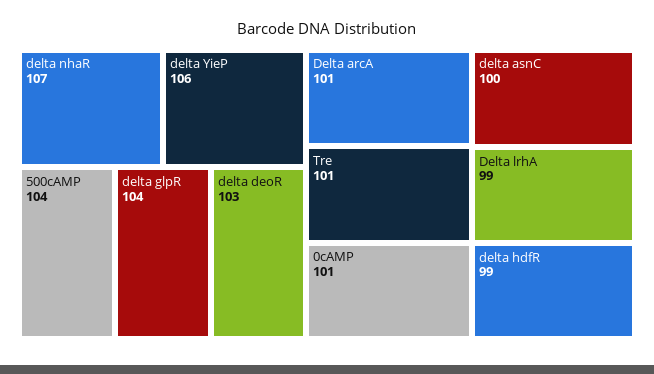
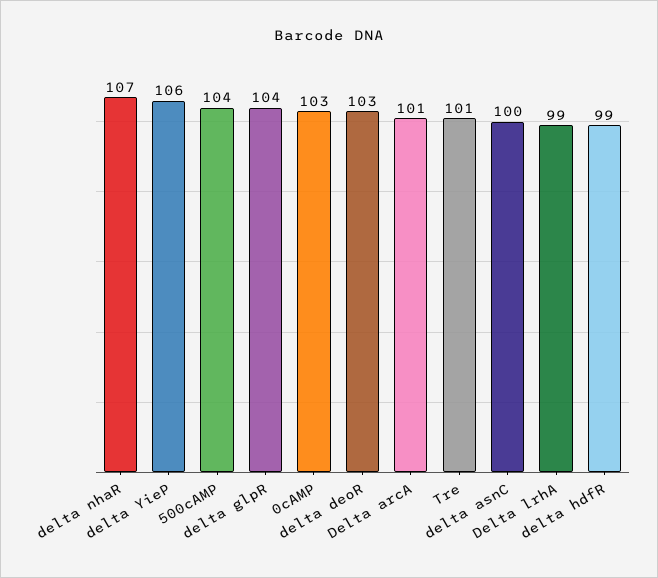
0cAMP: 101 -> 103

